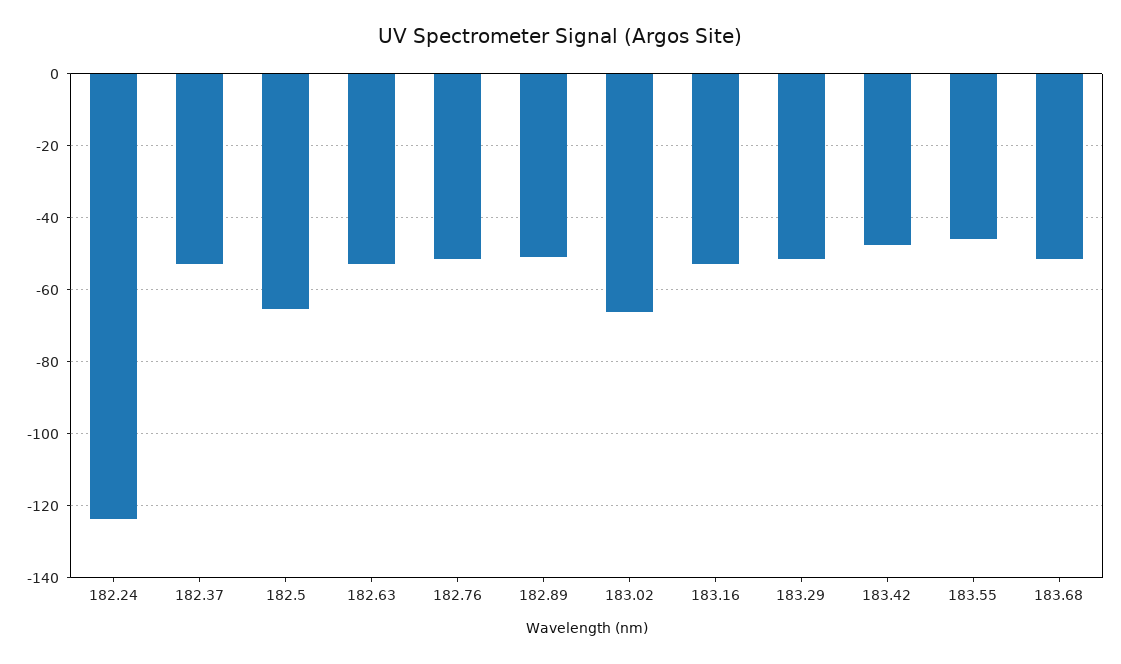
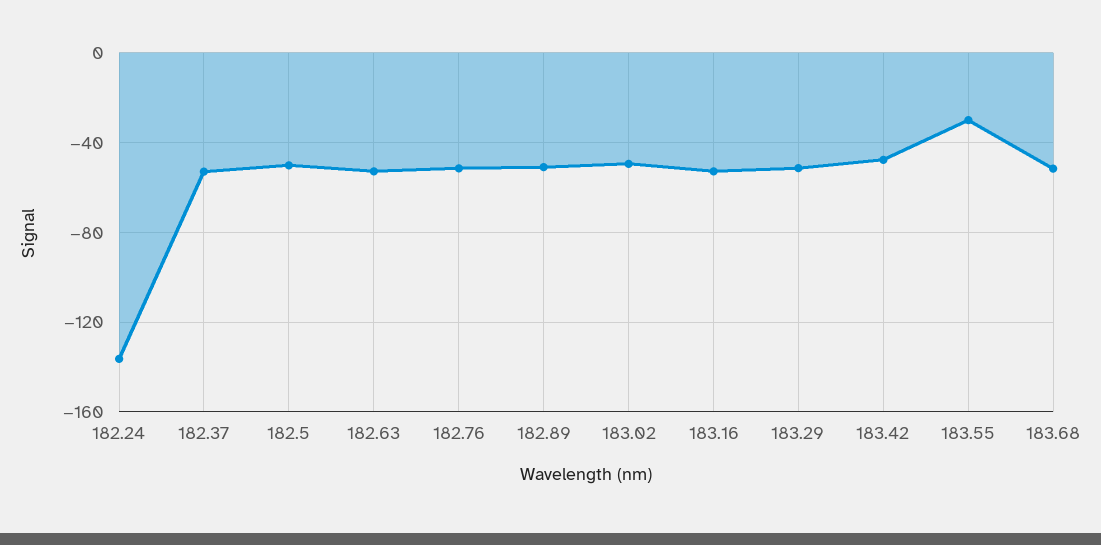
182.24: -124 -> -135
182.5: -66 -> -50
183.02: -66 -> -50
183.55: -46 -> -30

